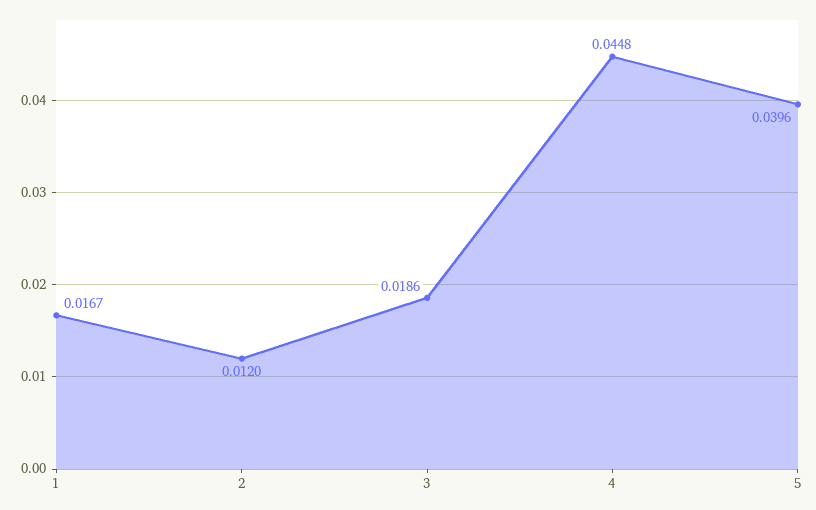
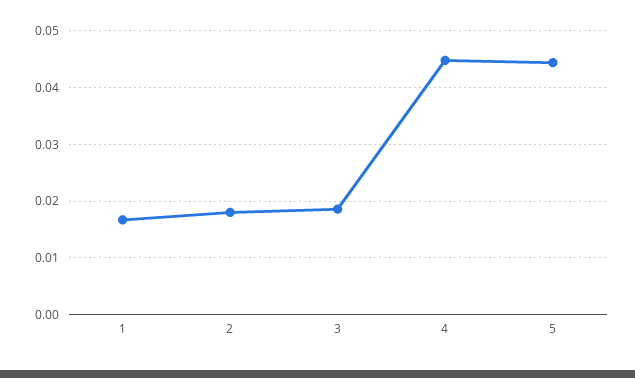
2: 0.012 -> 0.018
5: 0.0396 -> 0.044

